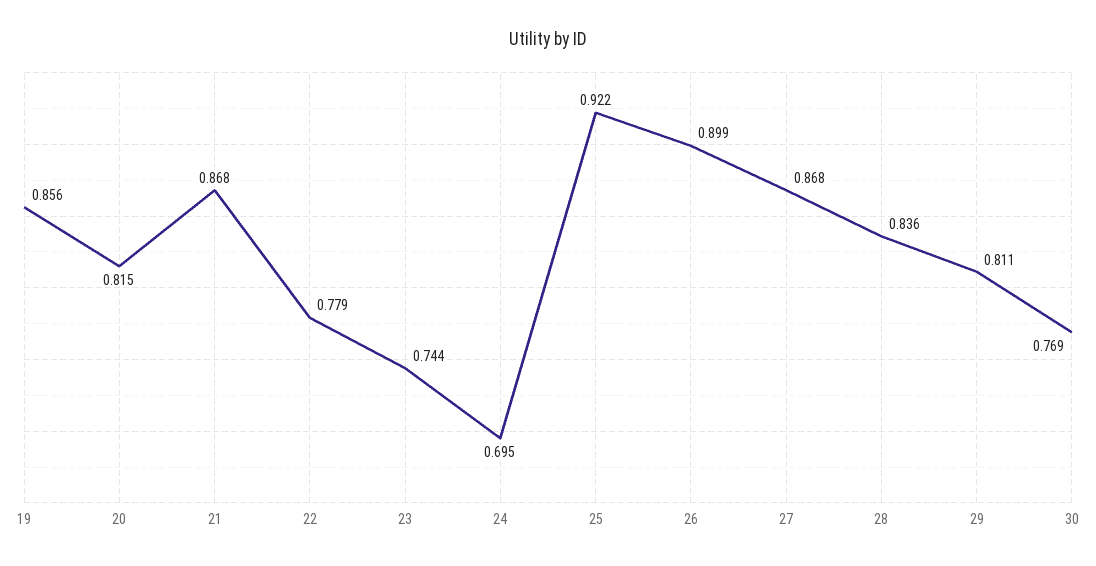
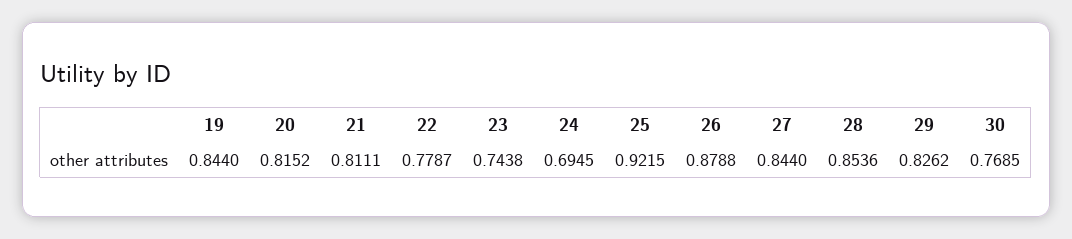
19: 0.856 -> 0.844
21: 0.868 -> 0.8111
26: 0.899 -> 0.8788
27: 0.868 -> 0.844
28: 0.836 -> 0.8536
29: 0.811 -> 0.8262

